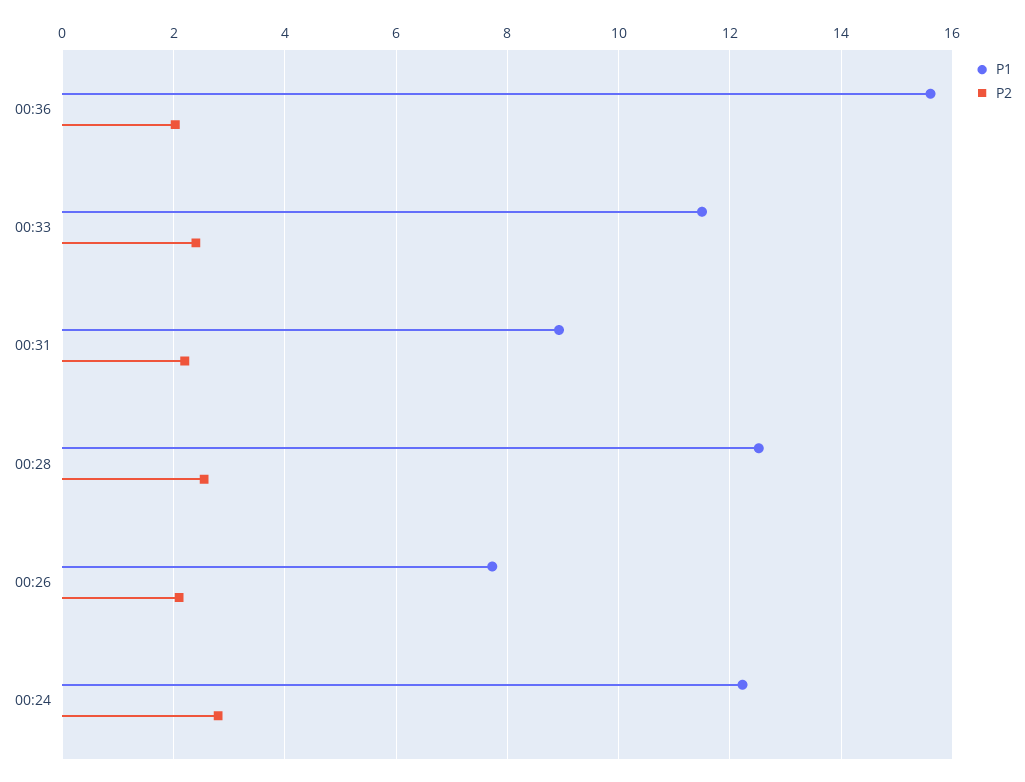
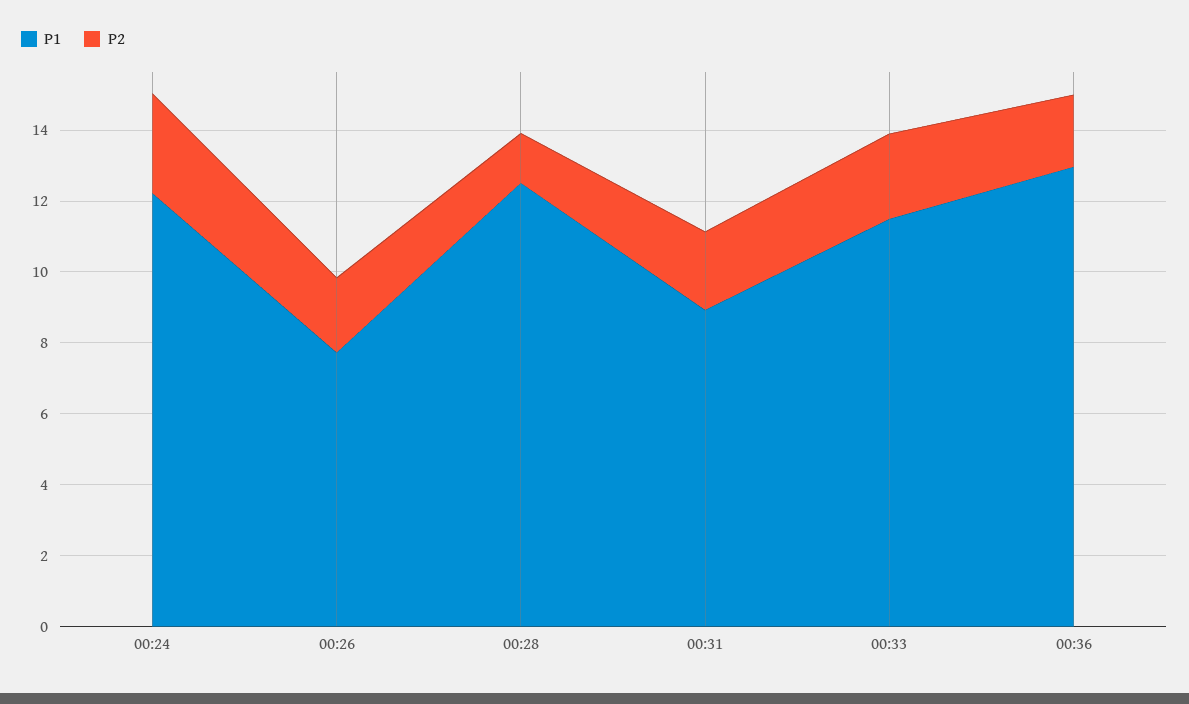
P1, 00:36: 15.6 -> 13
P2, 00:28: 2.6 -> 1.5

